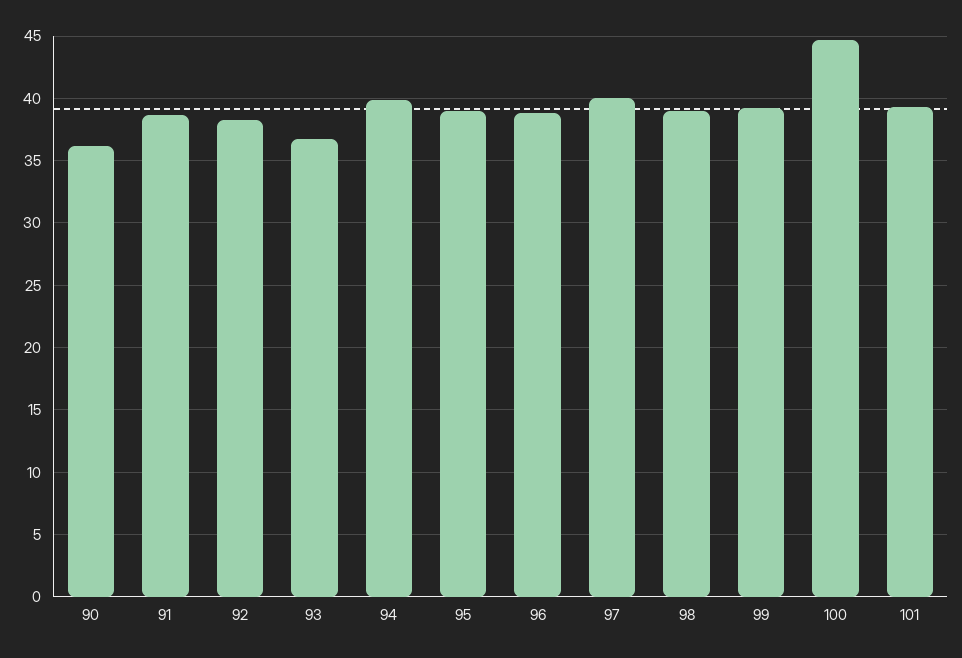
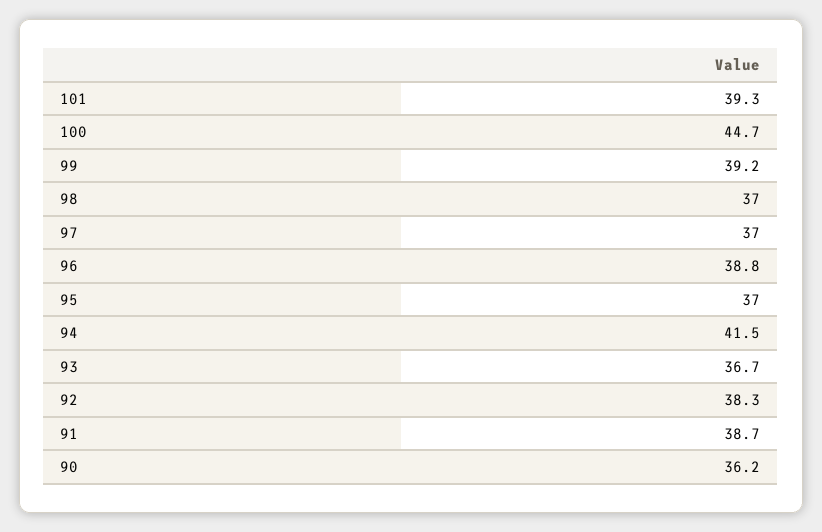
94: 40 -> 41.5
95: 39 -> 37
97: 40 -> 37
98: 39 -> 37

